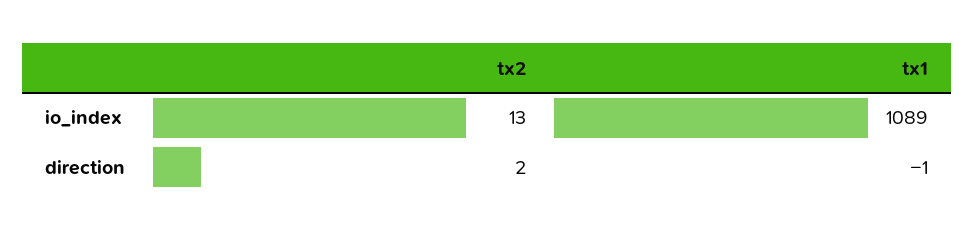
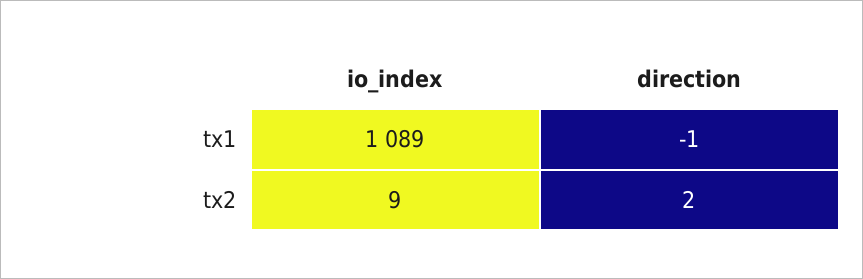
tx2, io_index: 13 -> 9

